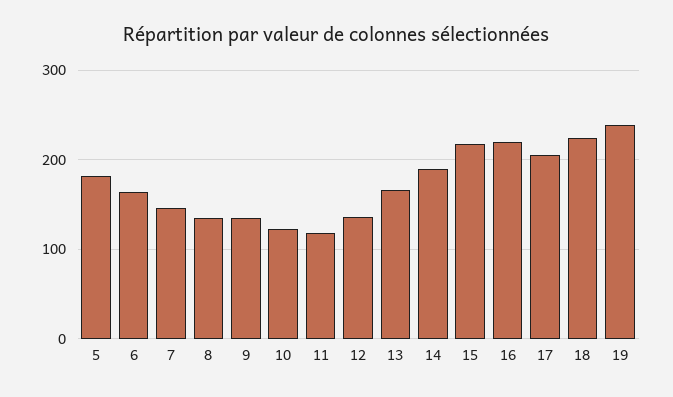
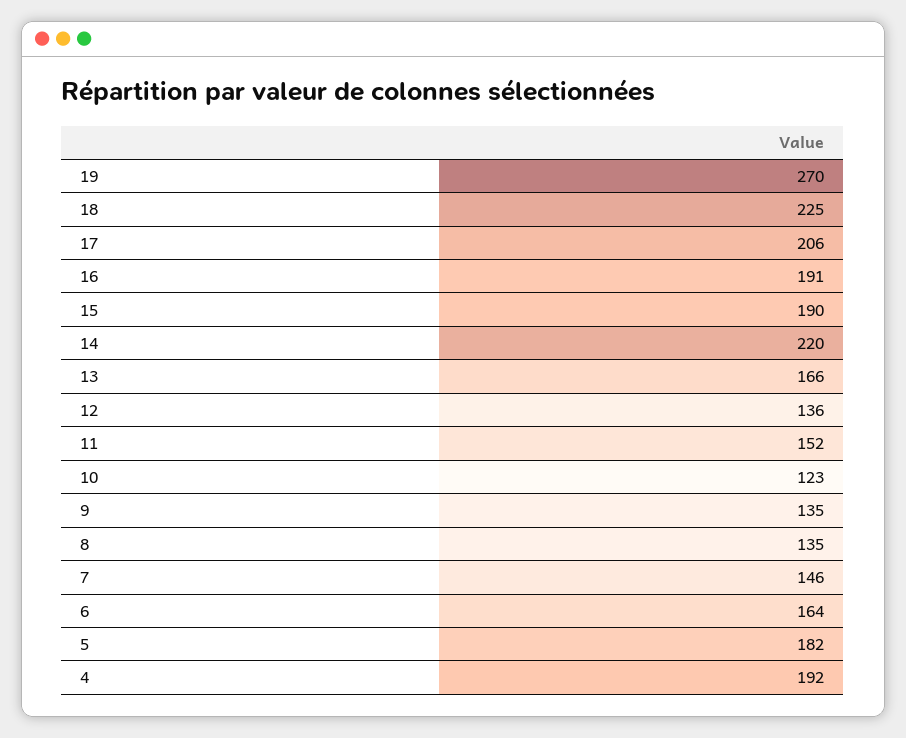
11: 120 -> 152
14: 190 -> 220
15: 220 -> 190
16: 220 -> 191
19: 240 -> 270
4: none -> 192

